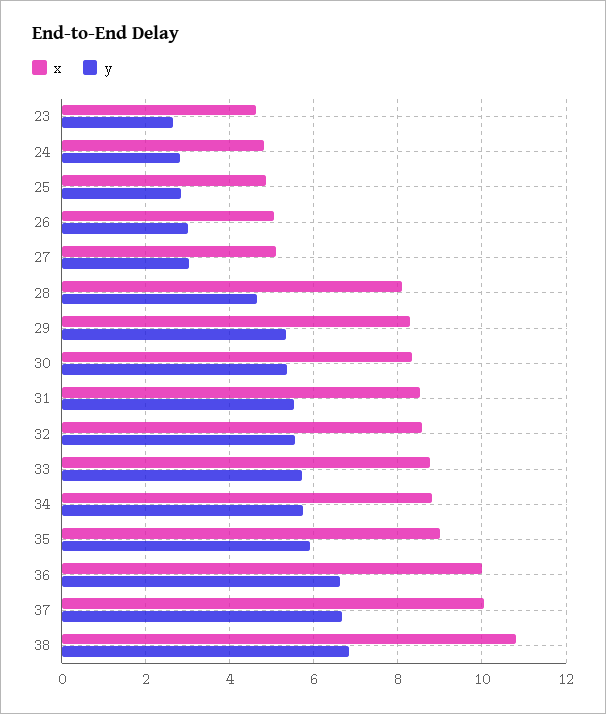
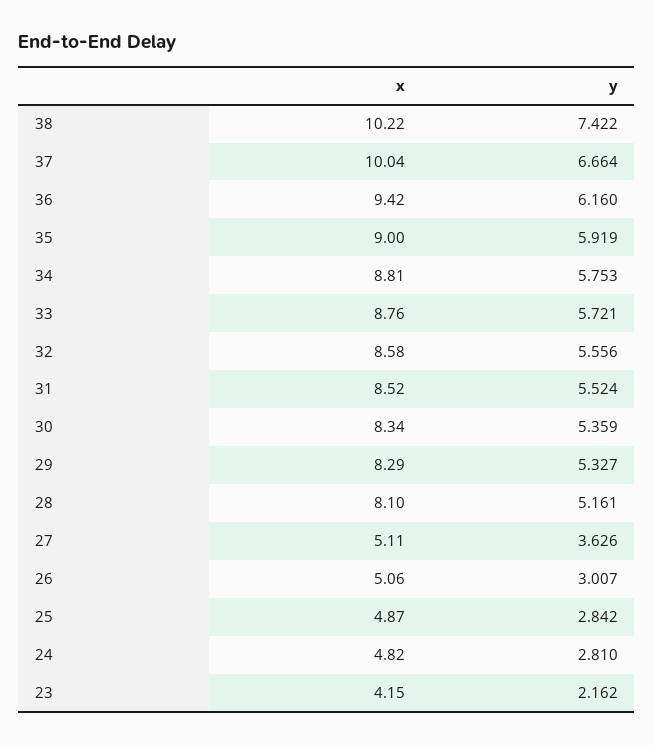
x, 23: 4.6 -> 4.15
y, 23: 2.6 -> 2.162
y, 27: 3 -> 3.626
y, 28: 4.6 -> 5.161
x, 36: 10 -> 9.42
y, 36: 6.6 -> 6.16
x, 38: 10.8 -> 10.22
y, 38: 6.8 -> 7.422

